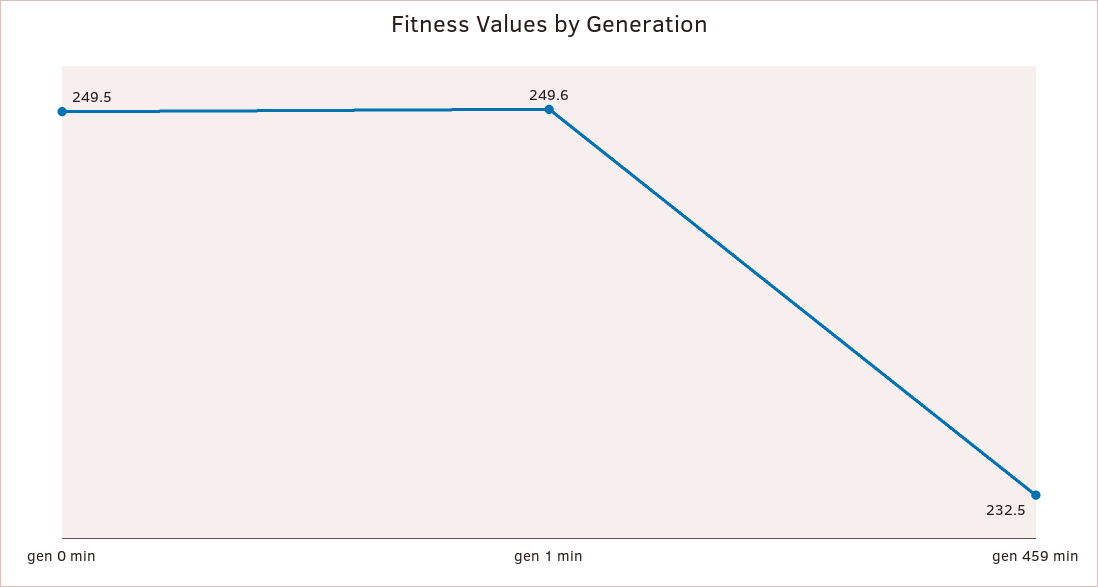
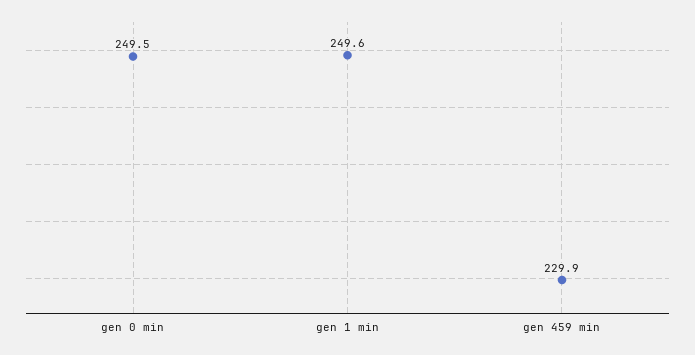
gen 459 min: 232.5 -> 229.9

